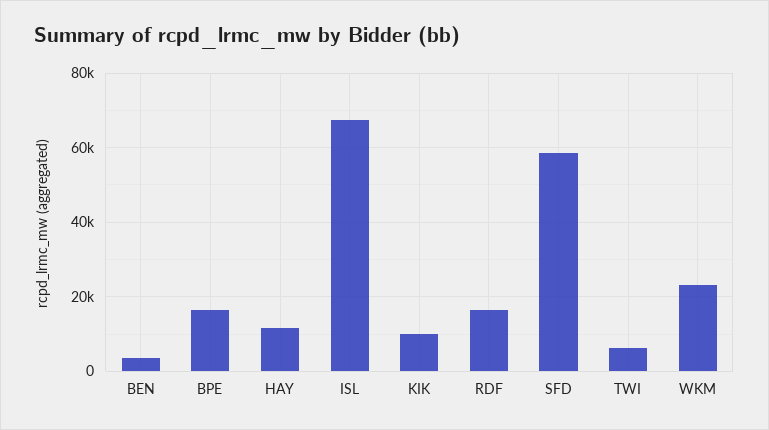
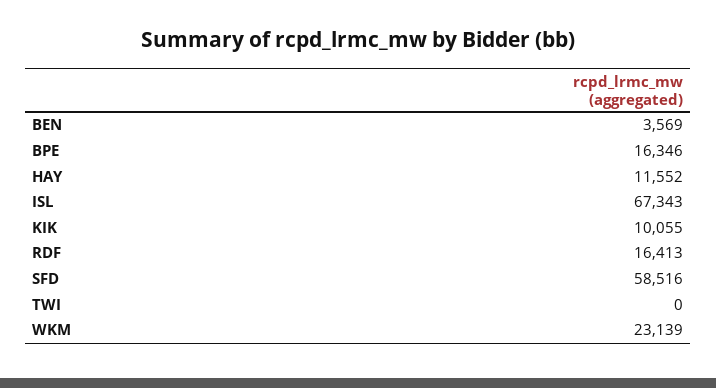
TWI: 6000 -> 0

